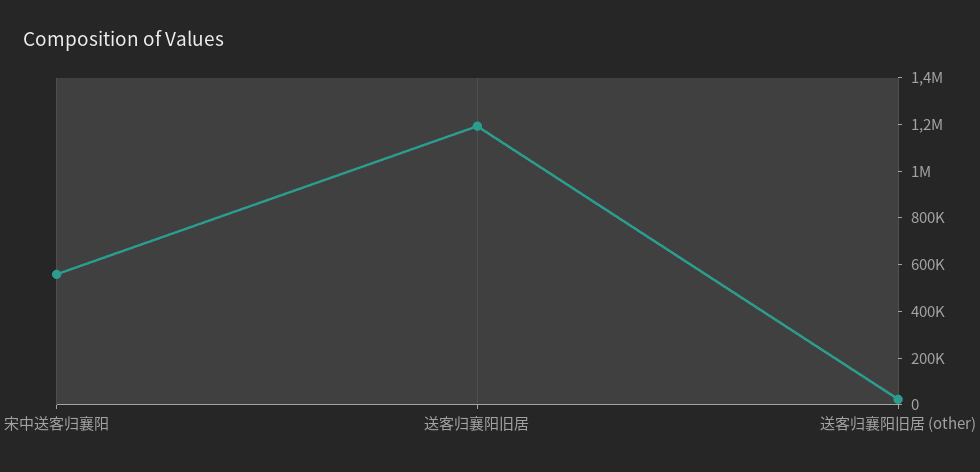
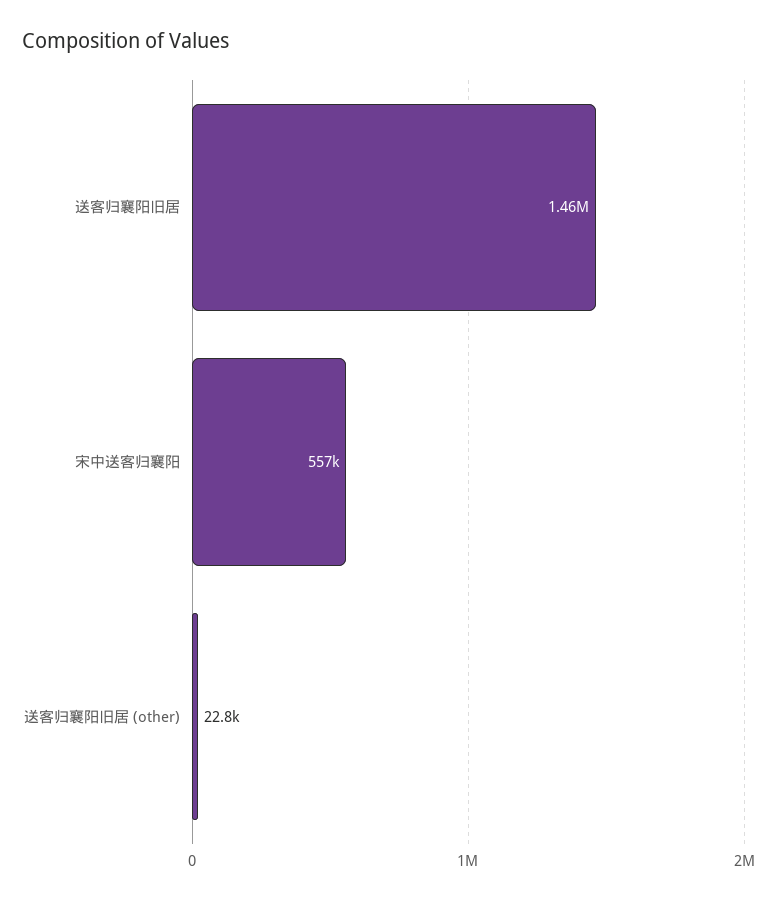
送客归襄阳旧居: 1200000 -> 1460000

